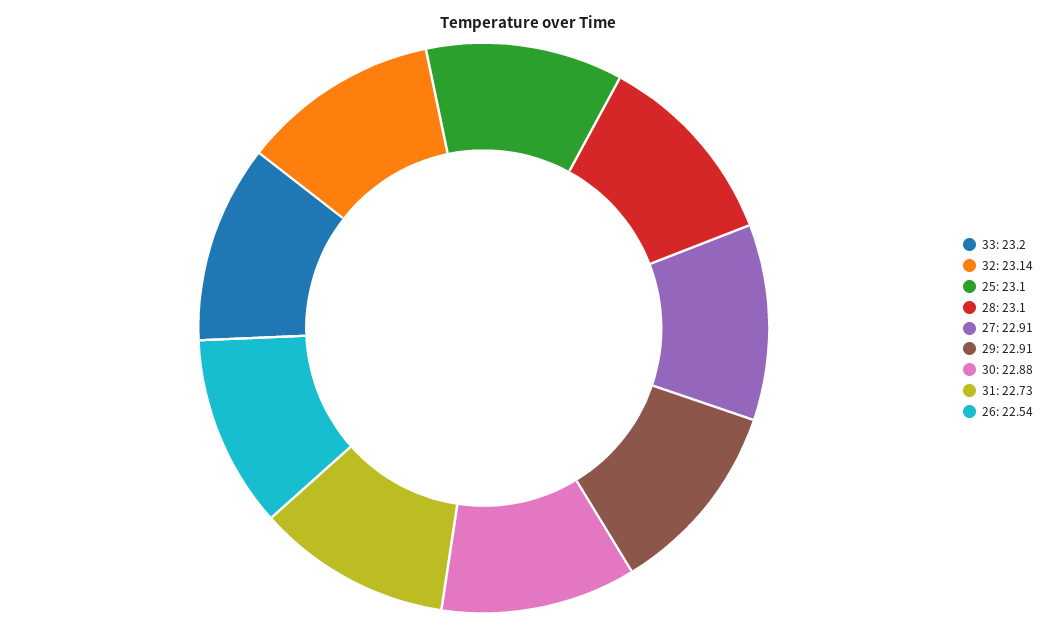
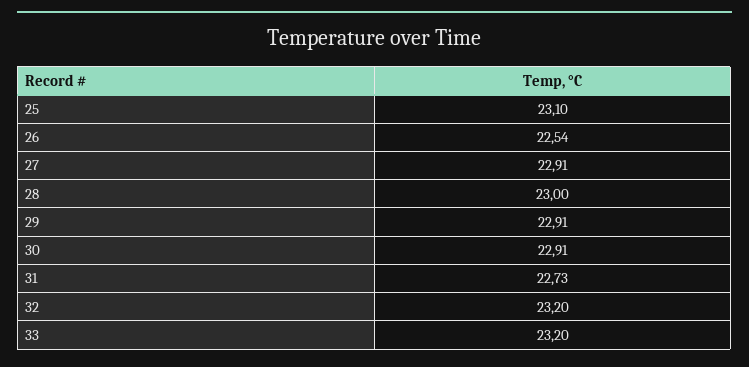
32: 23.14 -> 23.2
28: 23.1 -> 23
30: 22.88 -> 22.91

